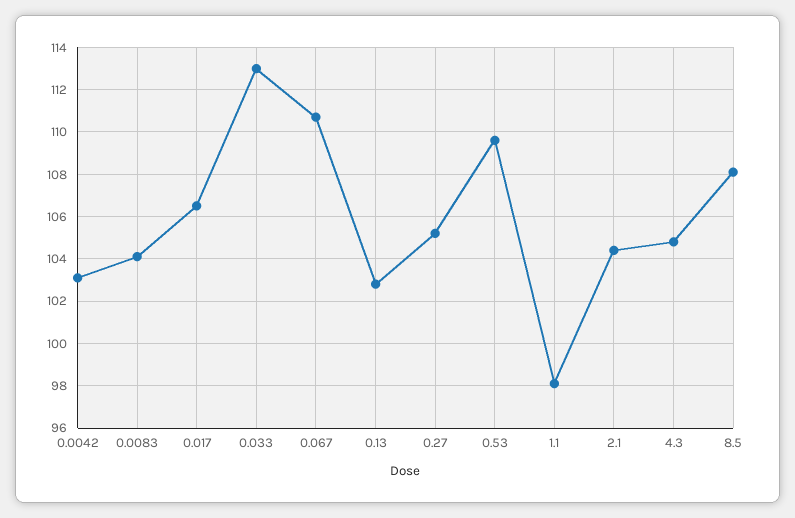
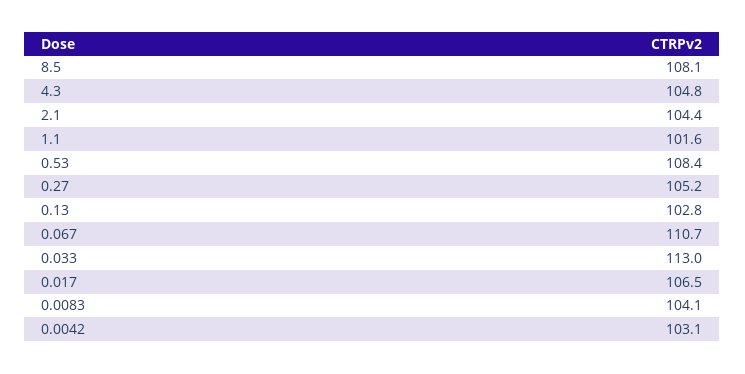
0.53: 109.5 -> 108.4
1.1: 98 -> 101.6

